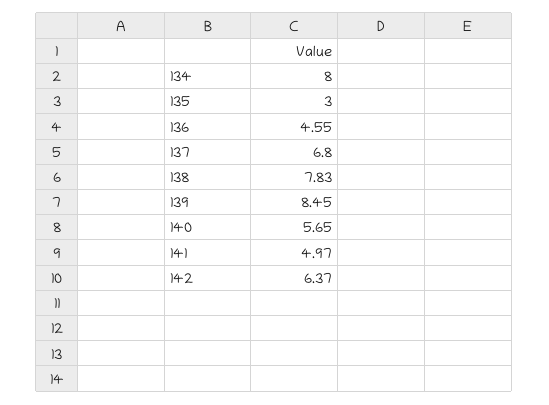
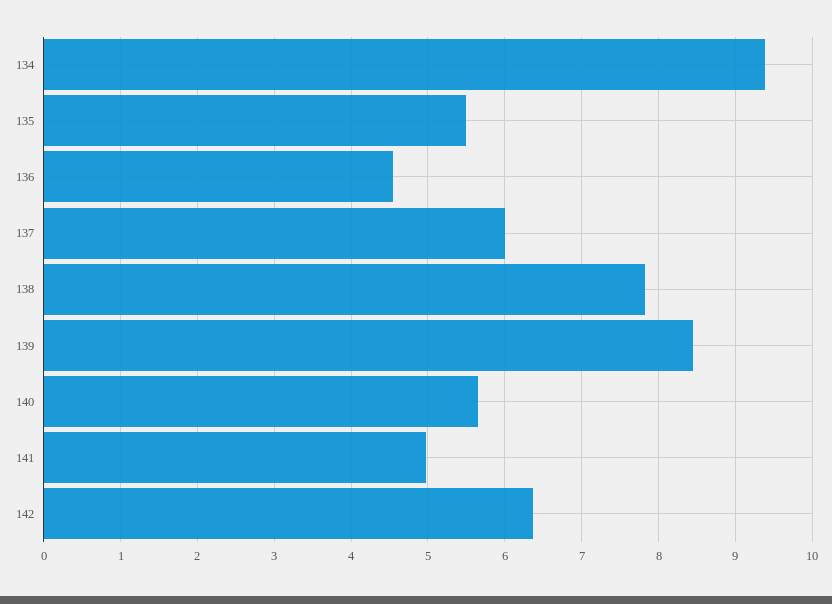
134: 8 -> 9.4
135: 3 -> 5.5
137: 6.8 -> 6

